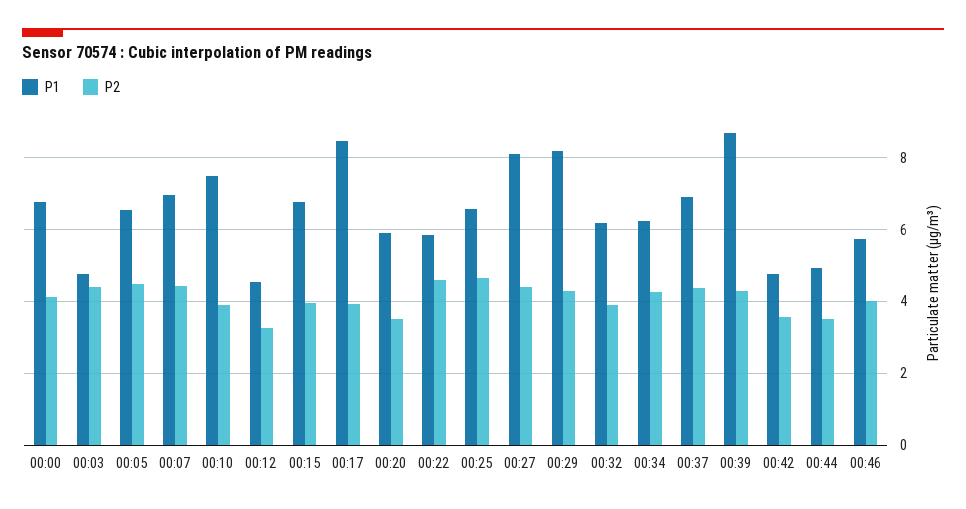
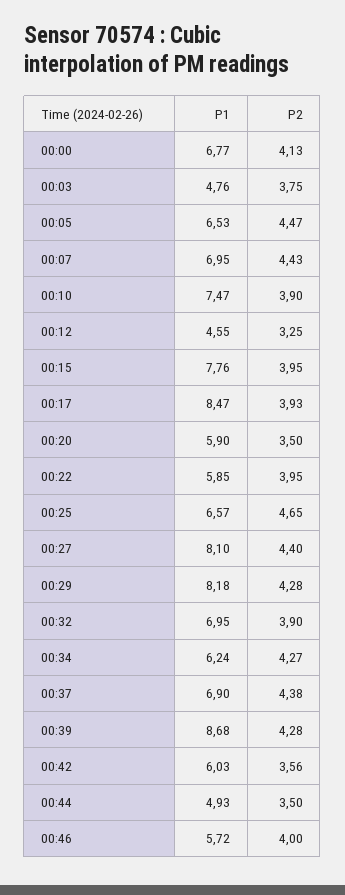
P2, 00:03: 4.4 -> 3.75
P1, 00:15: 6.8 -> 7.76
P2, 00:22: 4.6 -> 3.95
P1, 00:32: 6.2 -> 6.95
P1, 00:42: 4.8 -> 6.03

